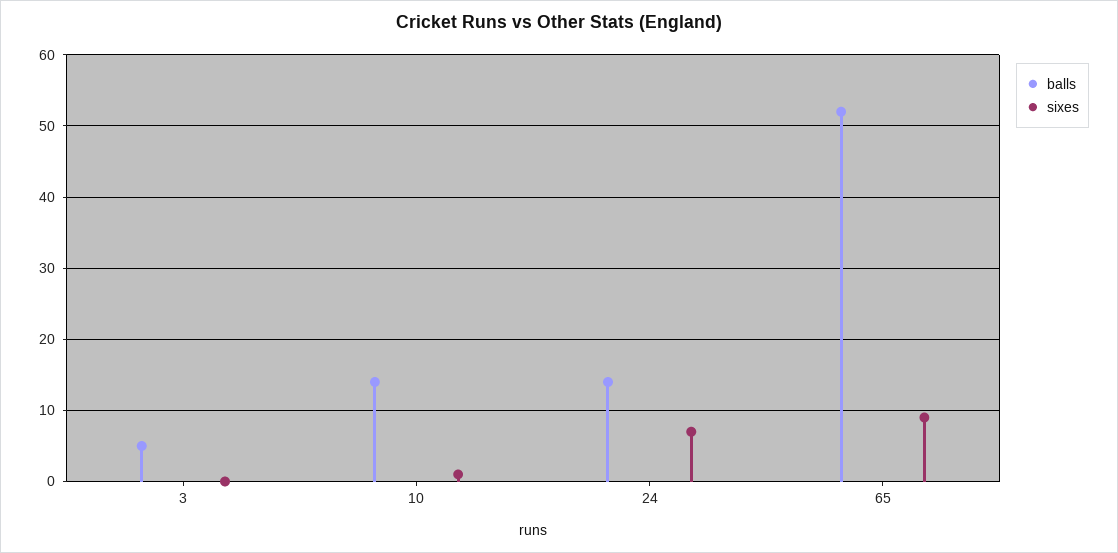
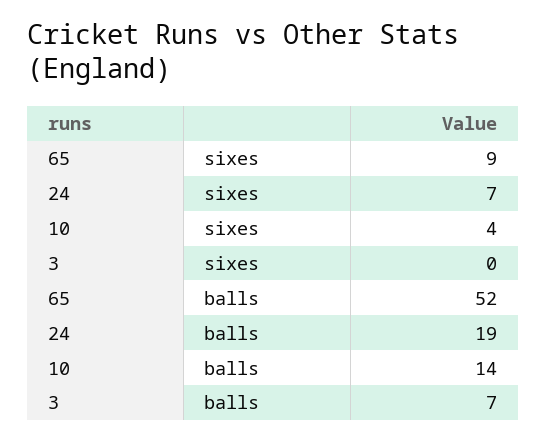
balls, 3: 5 -> 7
sixes, 10: 1 -> 4
balls, 24: 14 -> 19

